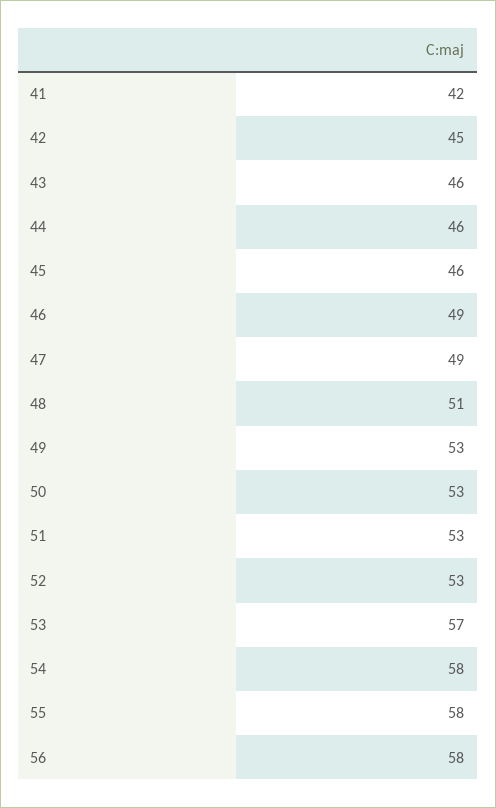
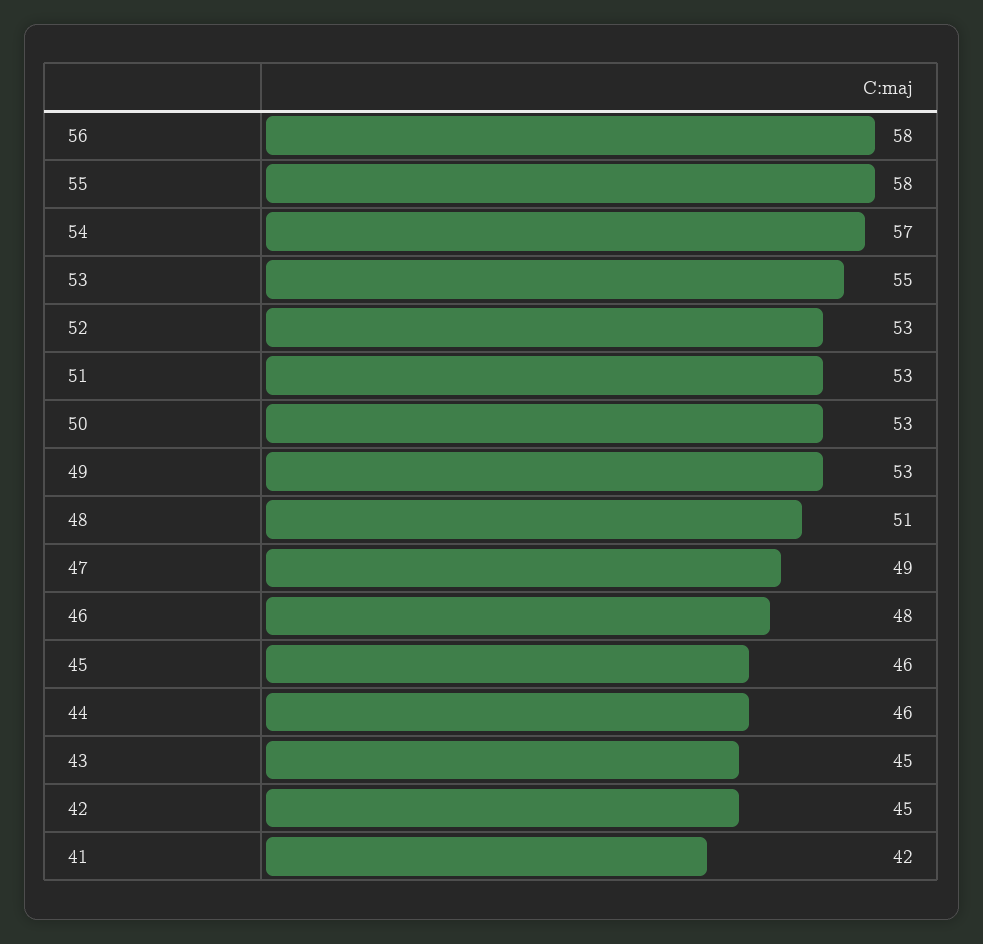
43: 46 -> 45
46: 49 -> 48
53: 57 -> 55
54: 58 -> 57

